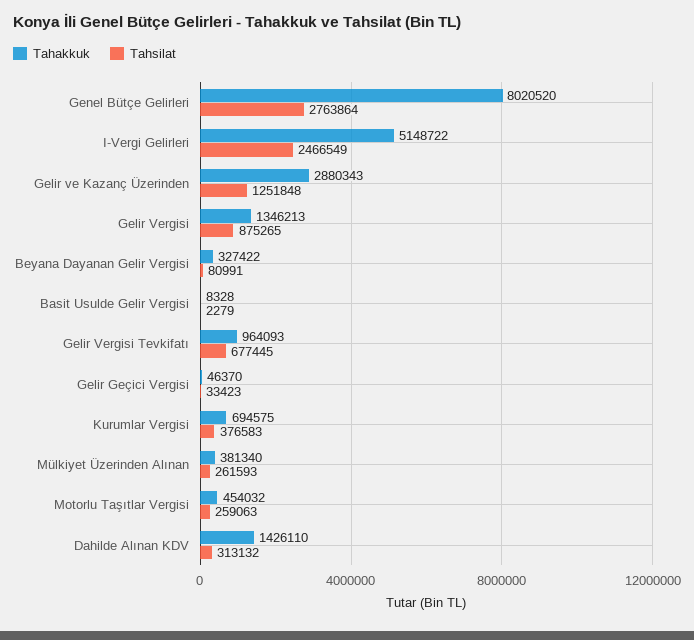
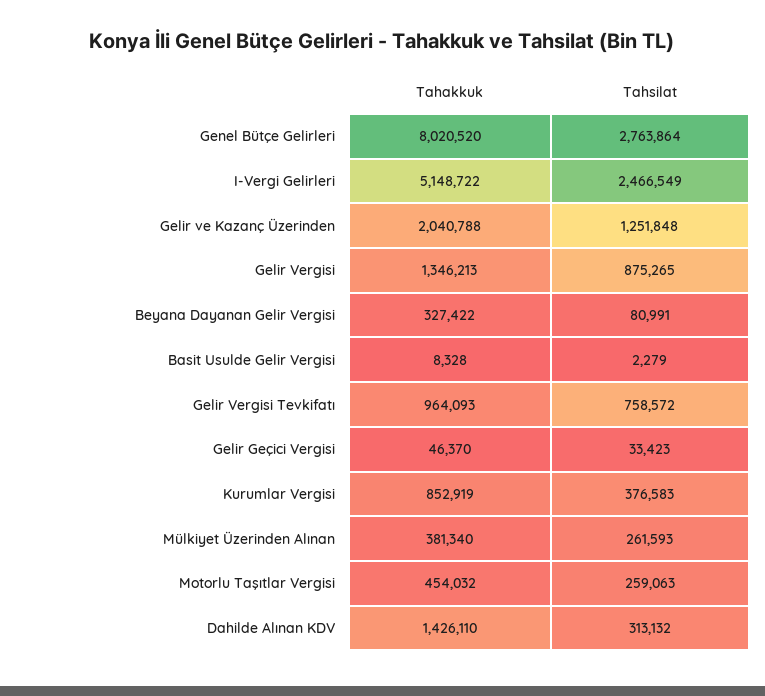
Tahakkuk, Gelir ve Kazanç Üzerinden: 2880343 -> 2040788
Tahsilat, Gelir Vergisi Tevkifatı: 677445 -> 758572
Tahakkuk, Kurumlar Vergisi: 694575 -> 852919

